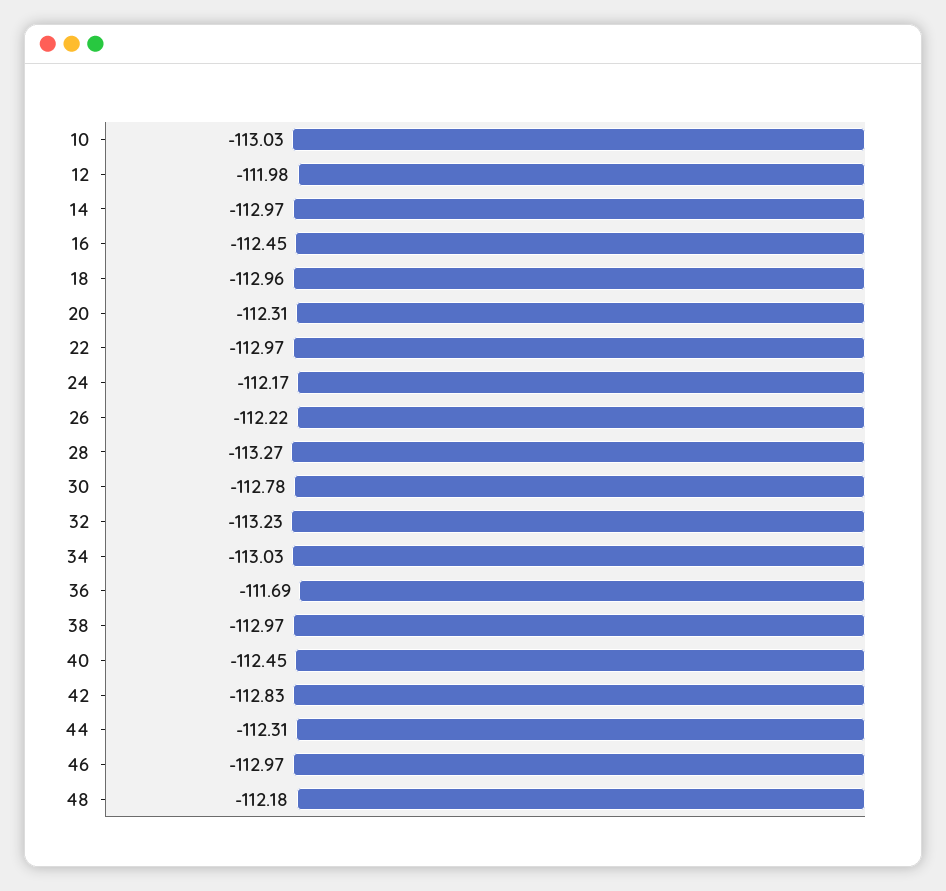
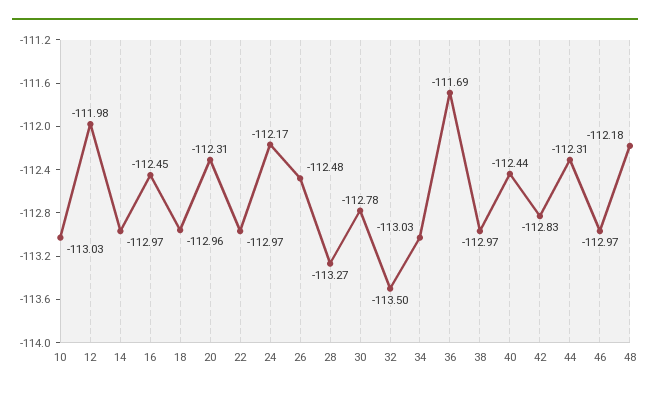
26: -112.22 -> -112.48
32: -113.23 -> -113.5
40: -112.45 -> -112.44

